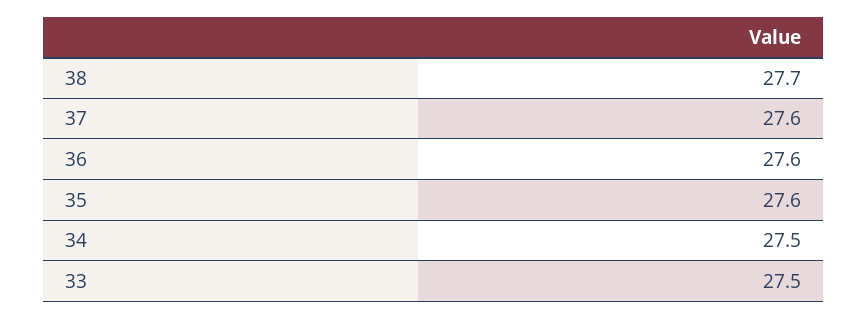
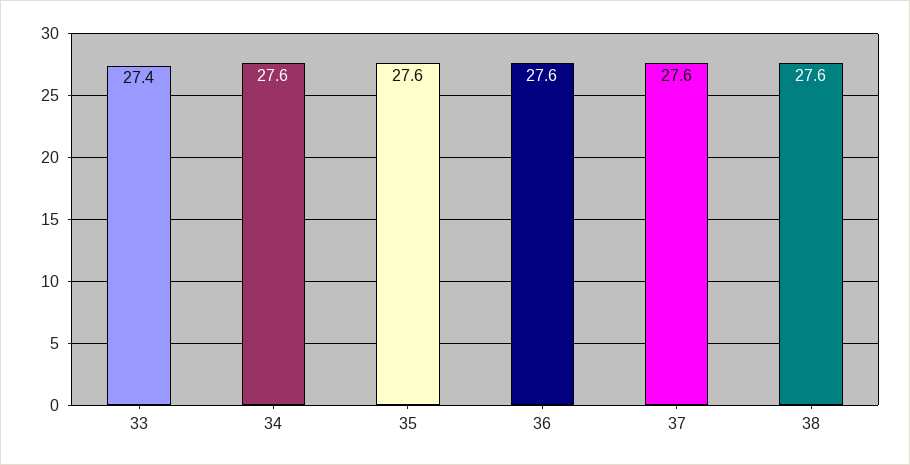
38: 27.7 -> 27.6
34: 27.5 -> 27.6
33: 27.5 -> 27.4

